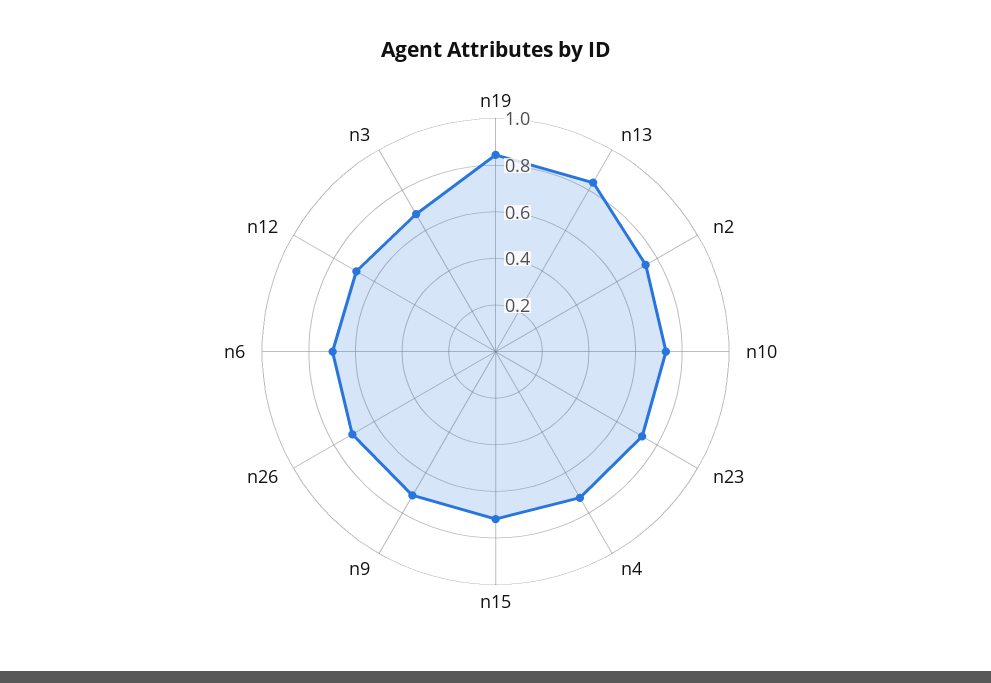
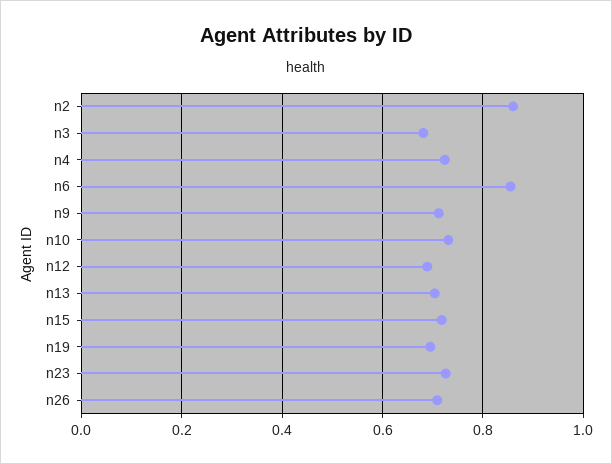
n19: 0.85 -> 0.7
n13: 0.85 -> 0.7
n2: 0.75 -> 0.86
n6: 0.7 -> 0.86

